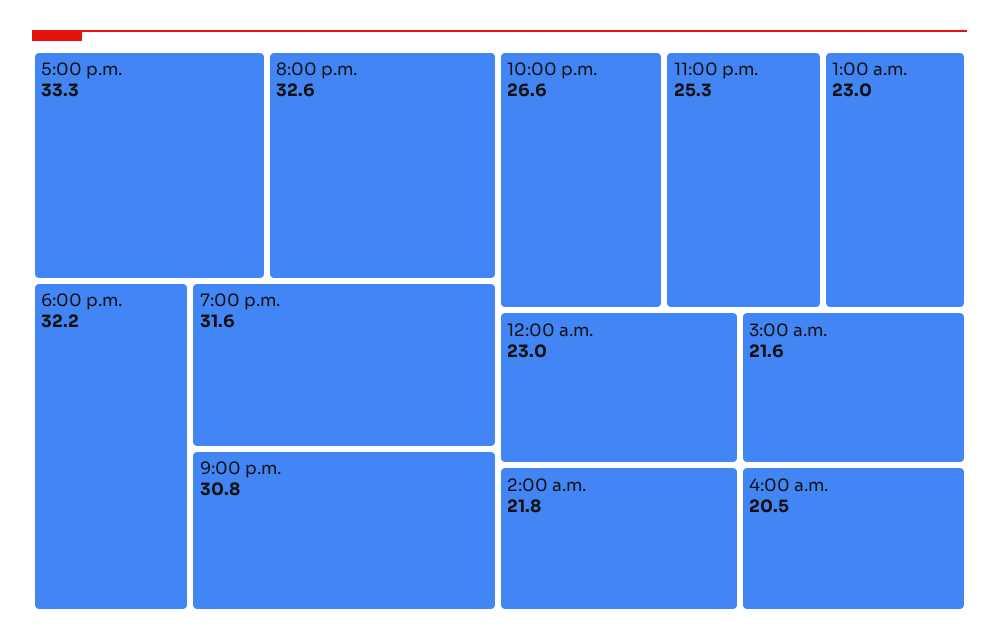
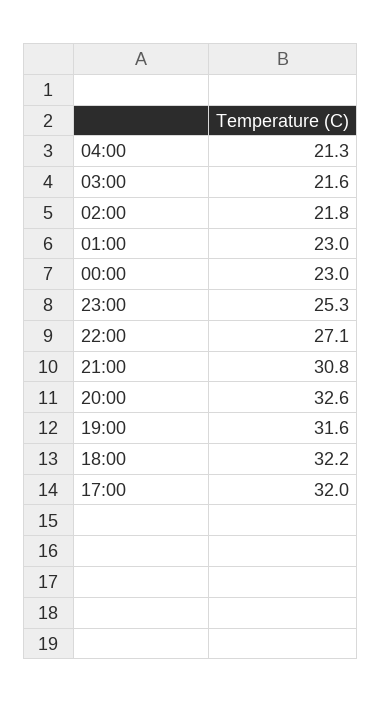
5:00 p.m.: 33.3 -> 32
10:00 p.m.: 26.6 -> 27.1
4:00 a.m.: 20.5 -> 21.3

